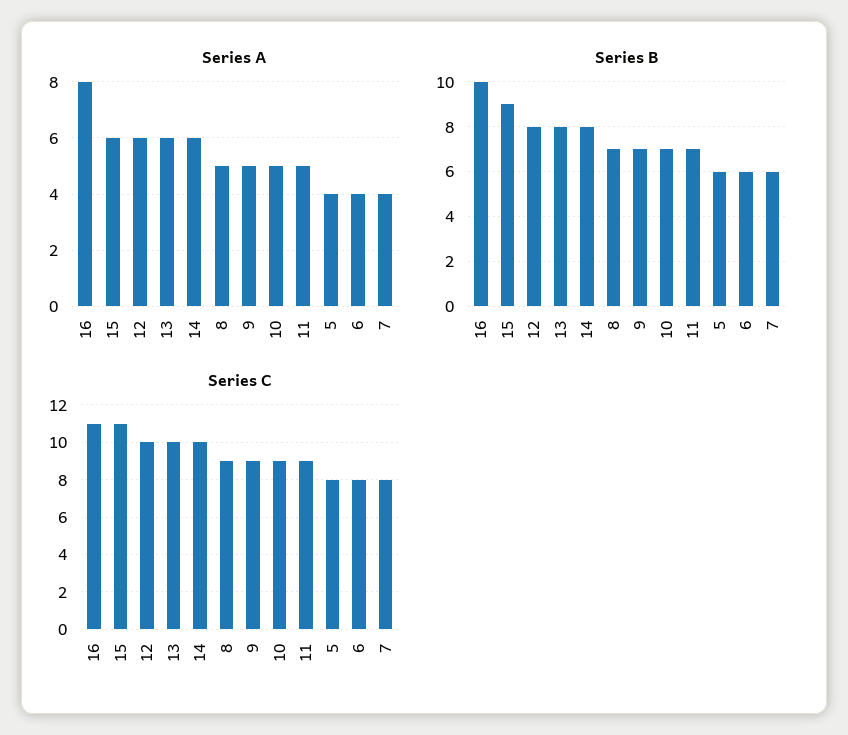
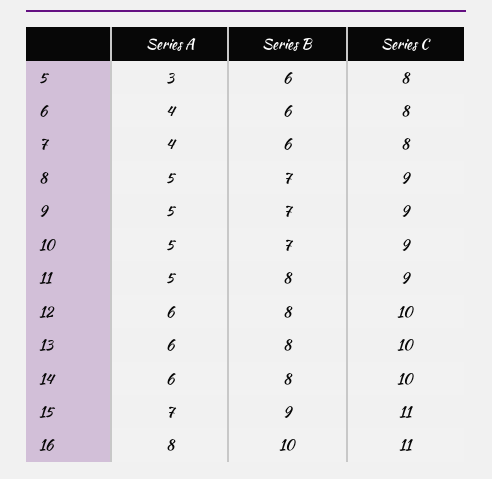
Series A, 15: 6 -> 7
Series A, 5: 4 -> 3
Series B, 11: 7 -> 8

